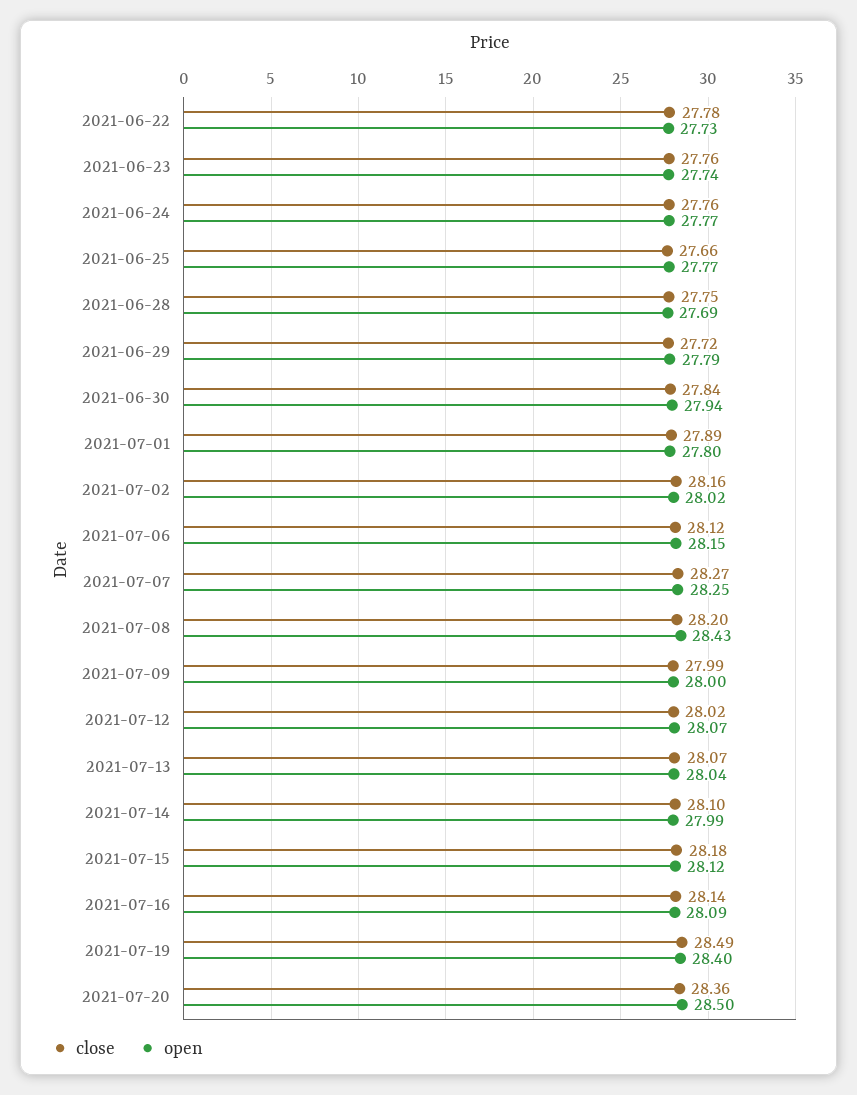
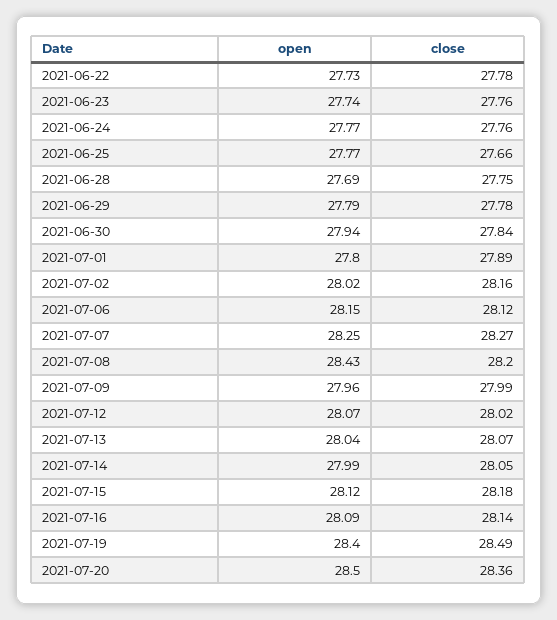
close, 2021-06-29: 27.72 -> 27.78
open, 2021-07-09: 28 -> 27.96
close, 2021-07-14: 28.1 -> 28.05

